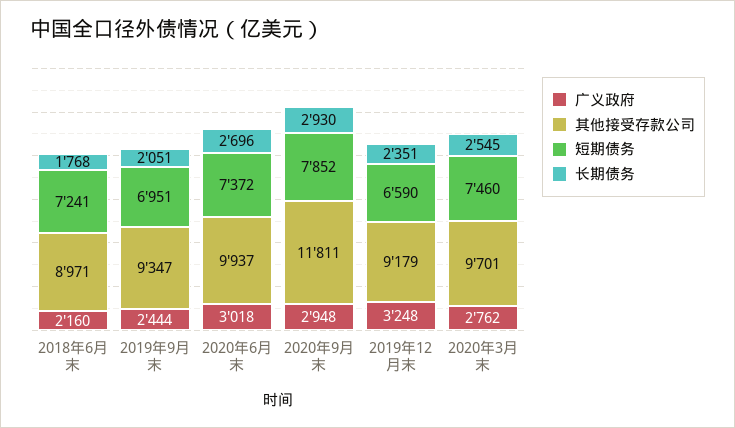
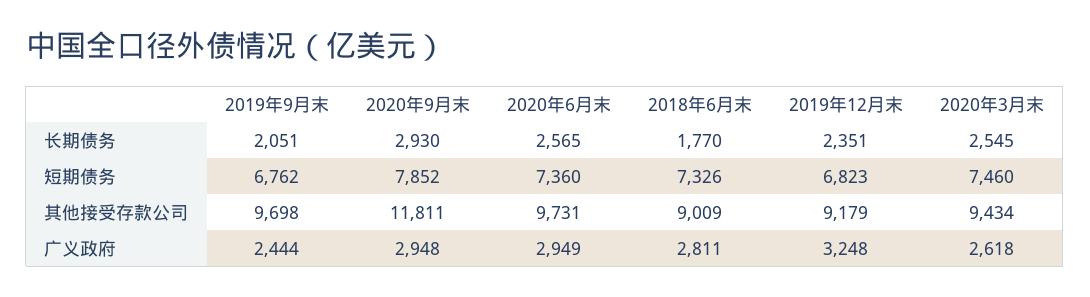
广义政府, 2018年6月末: 2160 -> 2811
其他接受存款公司, 2018年6月末: 8971 -> 9009
短期债务, 2018年6月末: 7241 -> 7326
长期债务, 2018年6月末: 1768 -> 1770
其他接受存款公司, 2019年9月末: 9347 -> 9698
短期债务, 2019年9月末: 6951 -> 6762
广义政府, 2020年6月末: 3018 -> 2949
其他接受存款公司, 2020年6月末: 9937 -> 9731
短期债务, 2020年6月末: 7372 -> 7360
长期债务, 2020年6月末: 2696 -> 2565
短期债务, 2019年12月末: 6590 -> 6823
广义政府, 2020年3月末: 2762 -> 2618
其他接受存款公司, 2020年3月末: 9701 -> 9434

